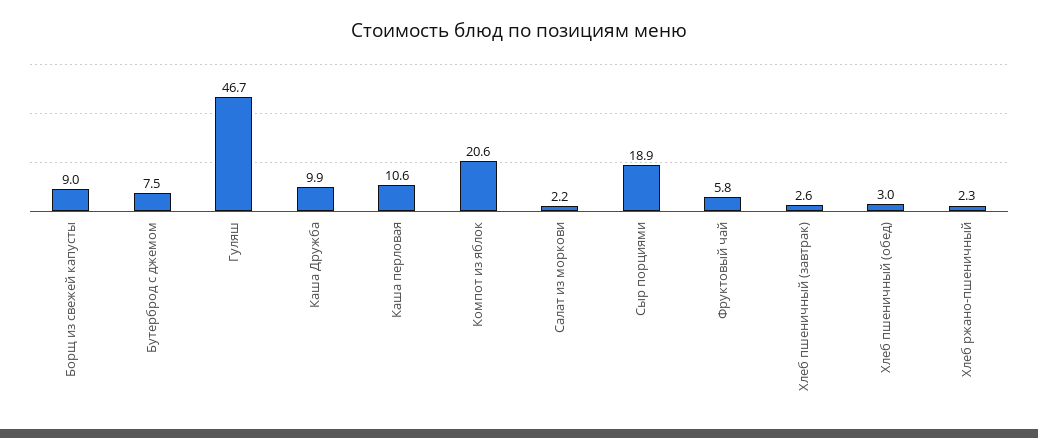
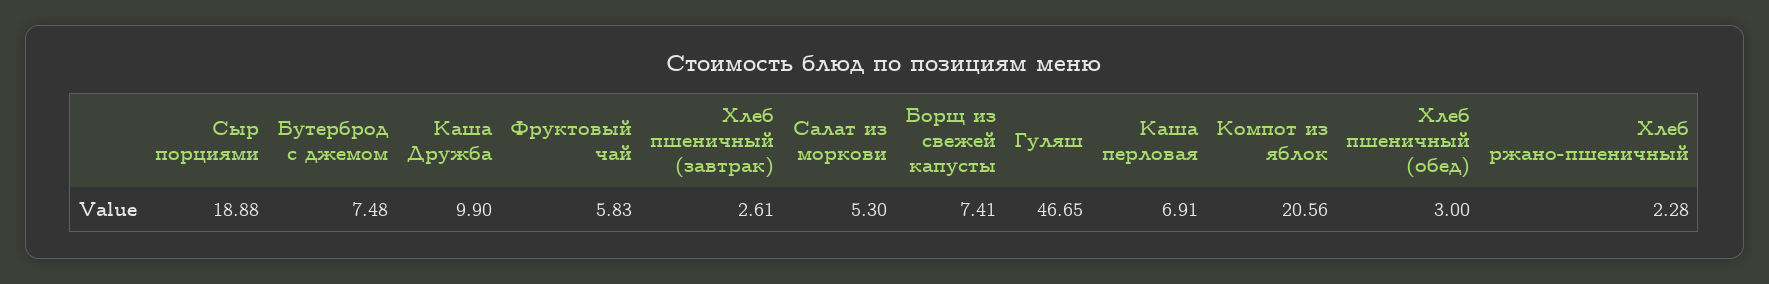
Борщ из свежей капусты: 9 -> 7.41
Каша перловая: 10.6 -> 6.91
Салат из моркови: 2.2 -> 5.3

